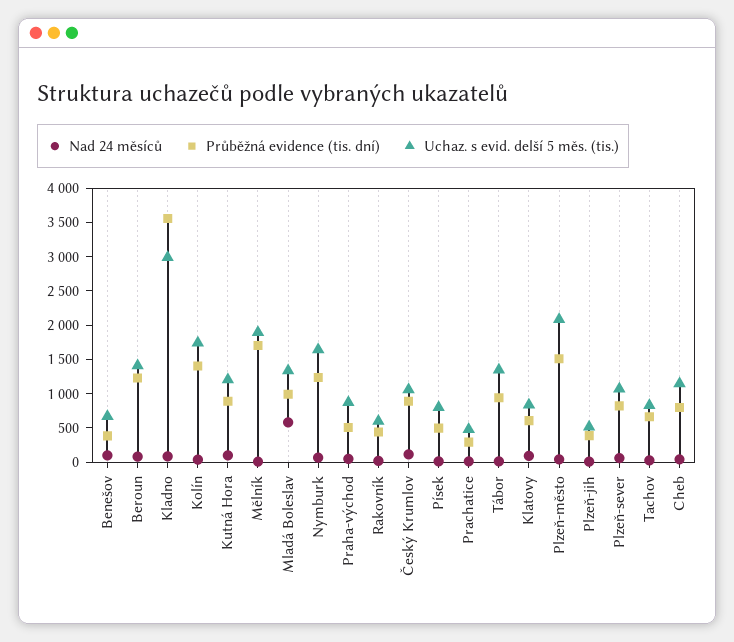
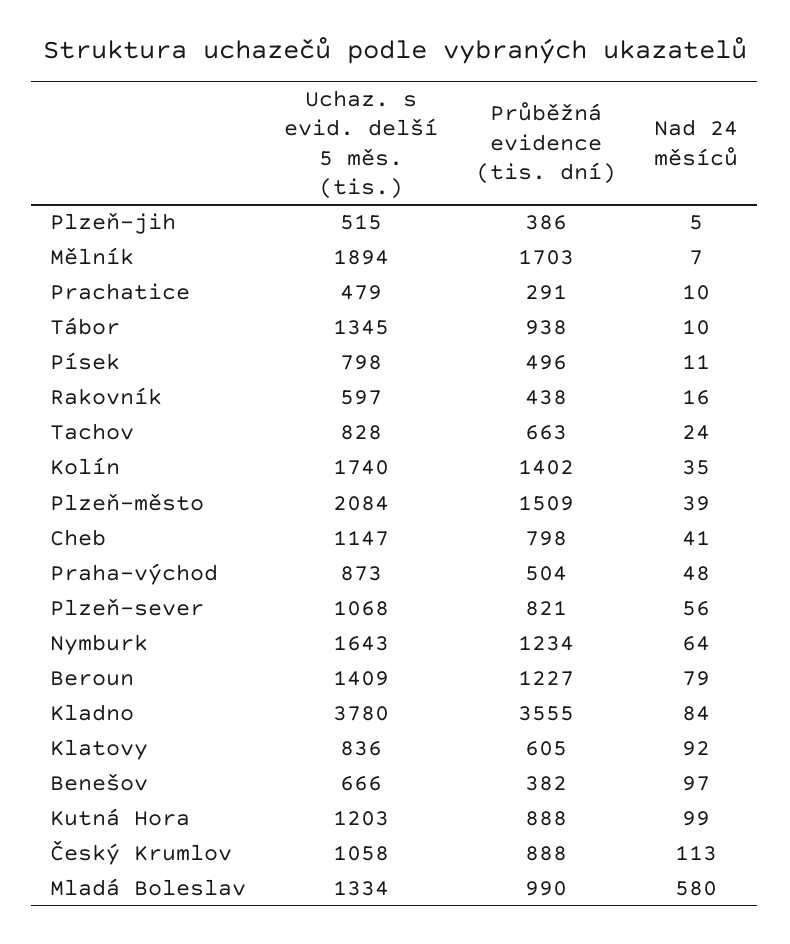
Uchaz. s evid. delší 5 měs. (tis.), Kladno: 3000 -> 3780

